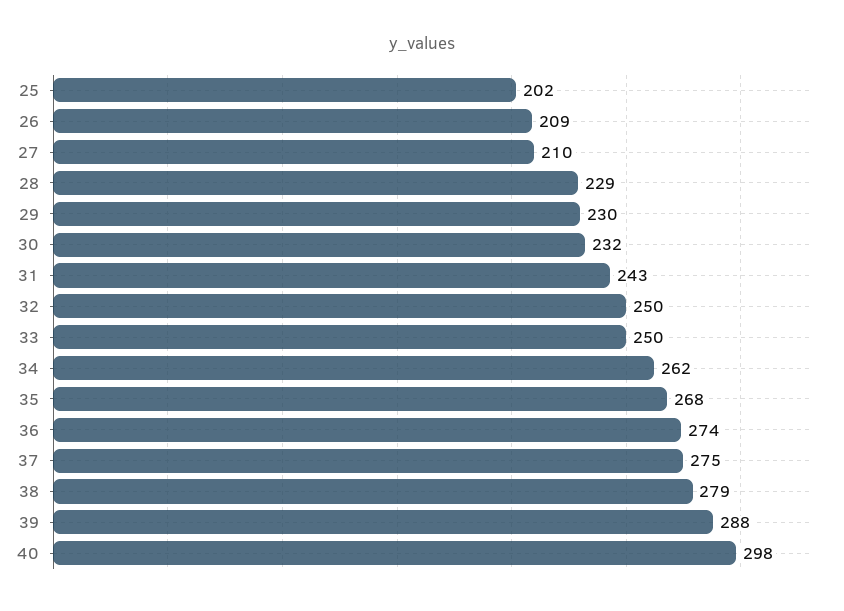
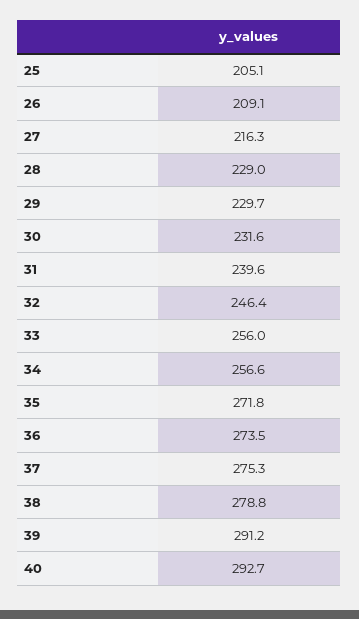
25: 202 -> 205.1
27: 210 -> 216.3
31: 243 -> 239.6
32: 250 -> 246.4
33: 250 -> 256
34: 262 -> 256.6
35: 268 -> 271.8
39: 288 -> 291.2
40: 298 -> 292.7

